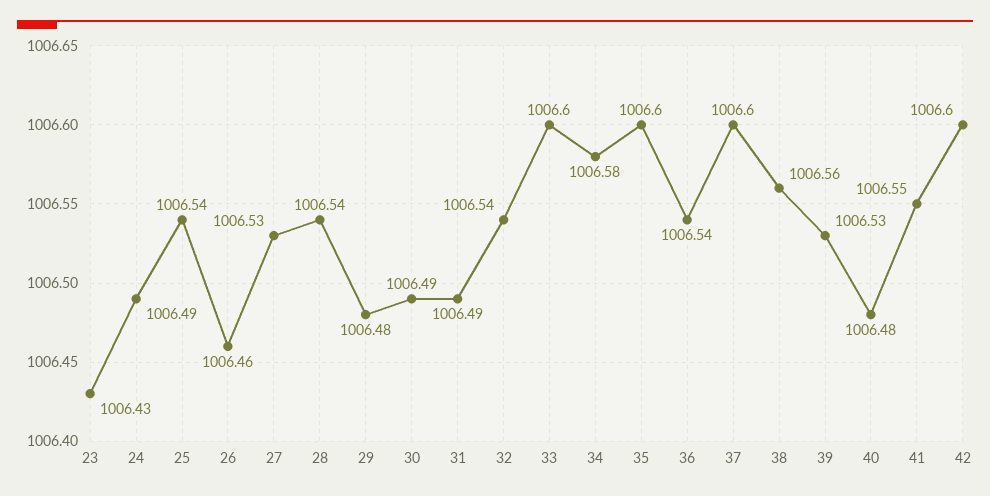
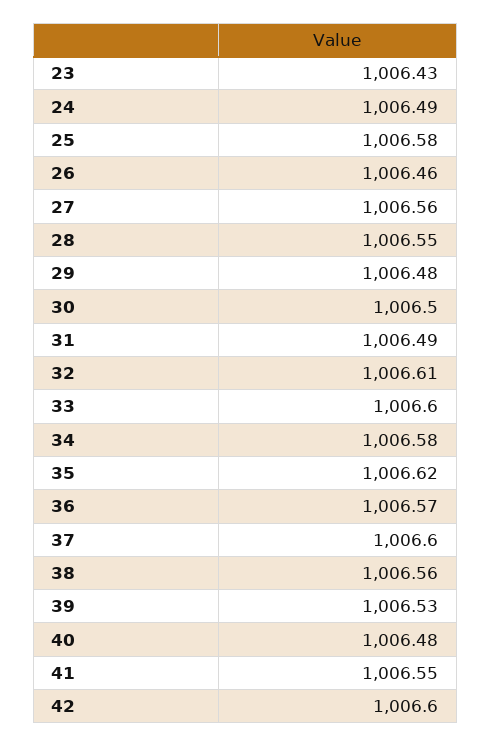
25: 1006.54 -> 1006.58
27: 1006.53 -> 1006.56
28: 1006.54 -> 1006.55
30: 1006.49 -> 1006.5
32: 1006.54 -> 1006.61
35: 1006.6 -> 1006.62
36: 1006.54 -> 1006.57

